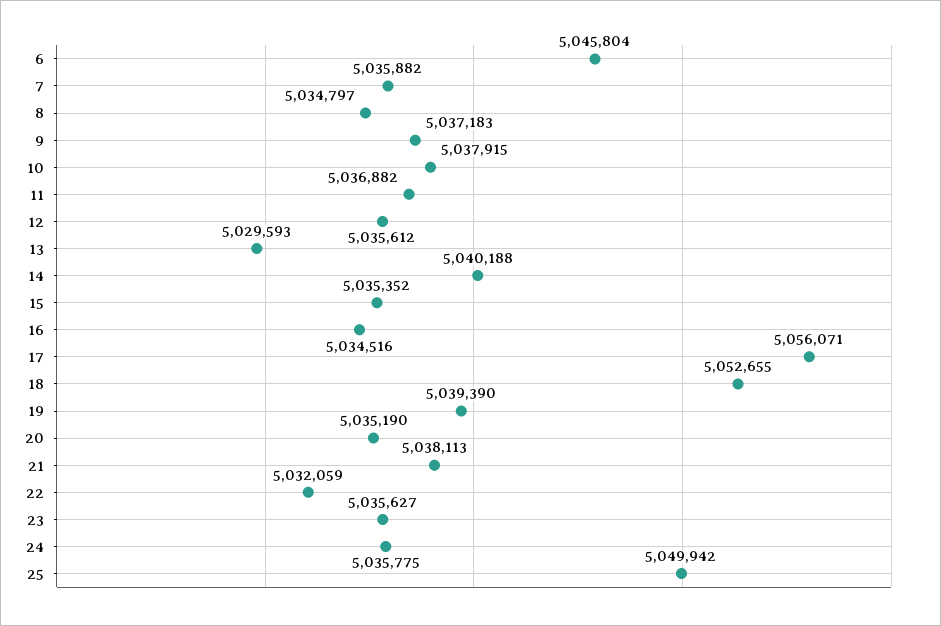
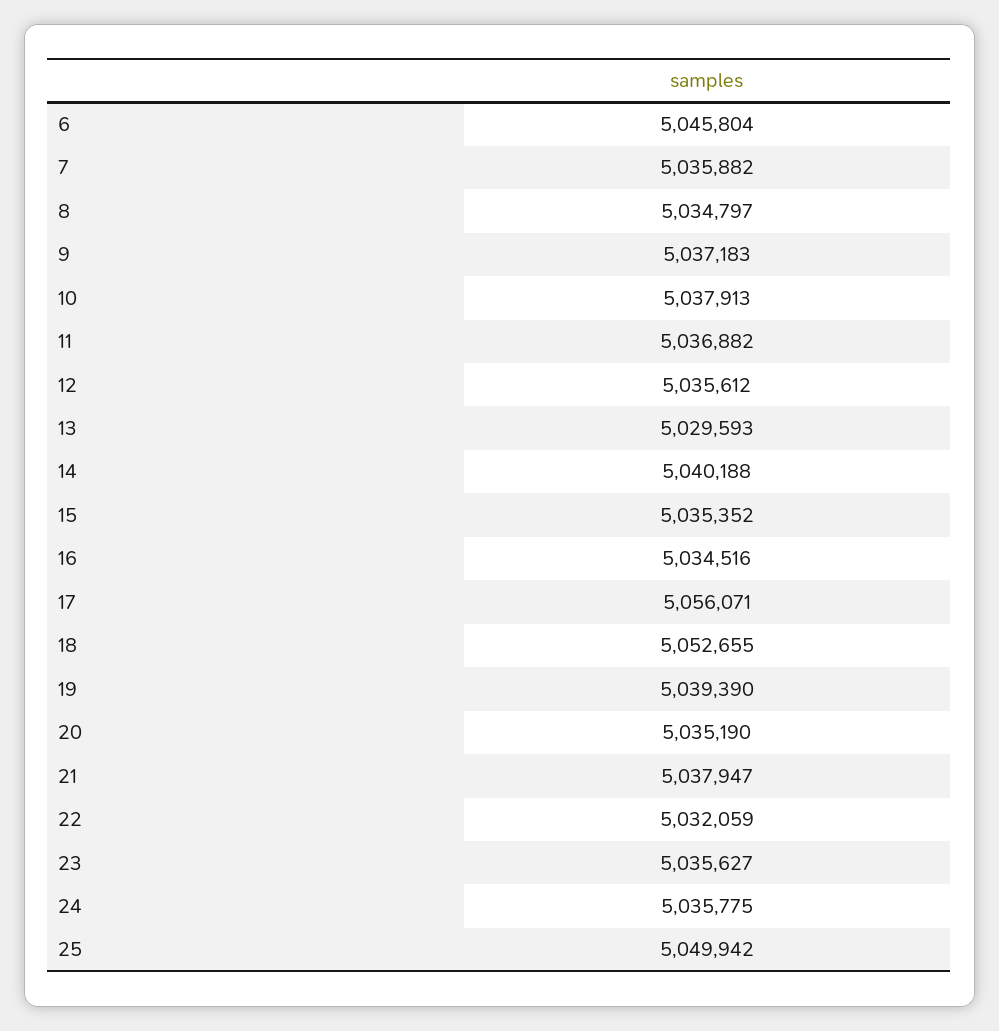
10: 5037915 -> 5037913
21: 5038113 -> 5037947

